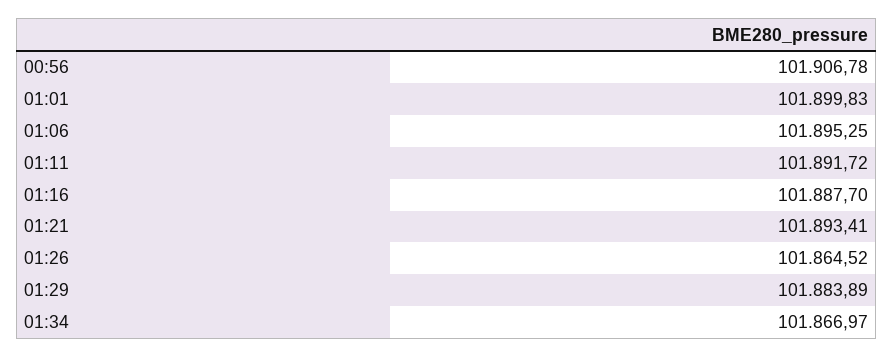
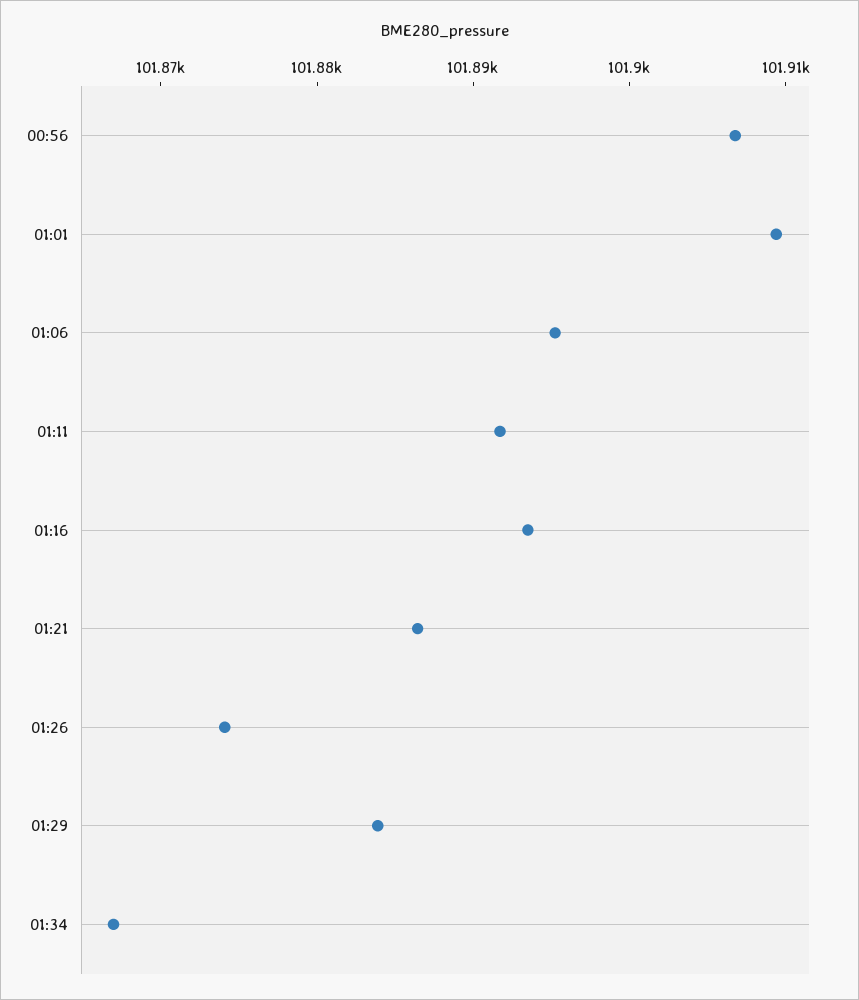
01:01: 101899.83 -> 101910
01:16: 101887.7 -> 101894
01:21: 101893.41 -> 101886
01:26: 101864.52 -> 101874

